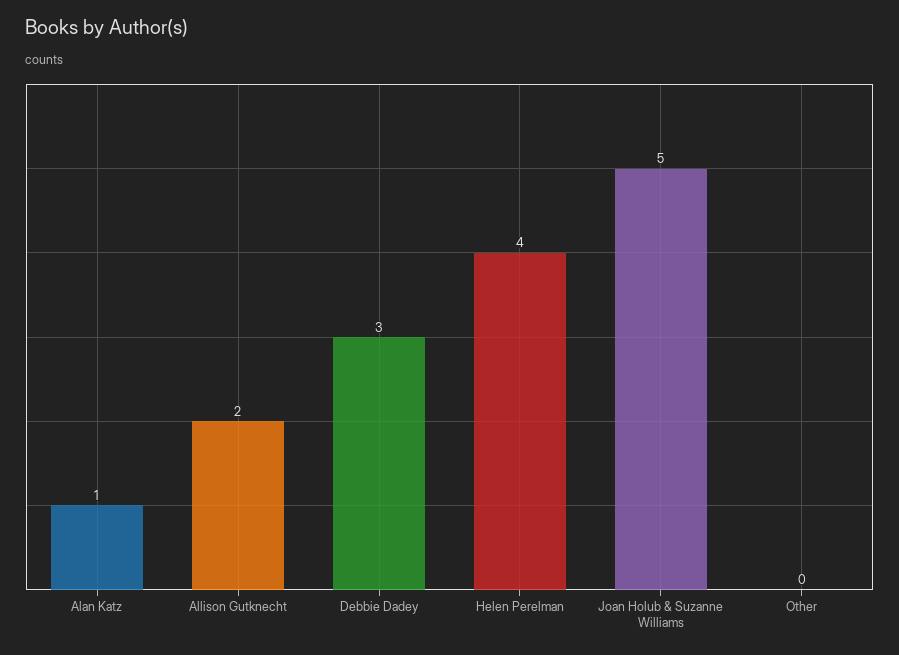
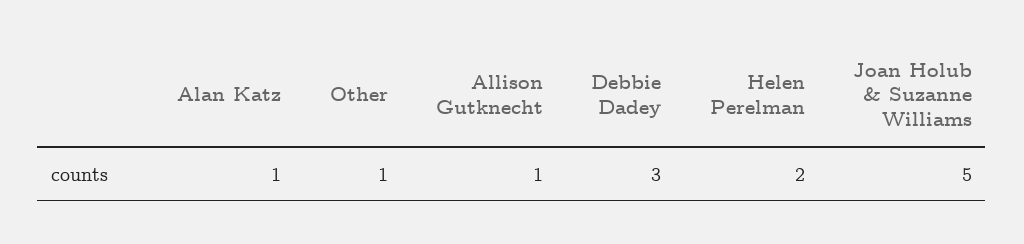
Allison Gutknecht: 2 -> 1
Helen Perelman: 4 -> 2
Other: 0 -> 1

